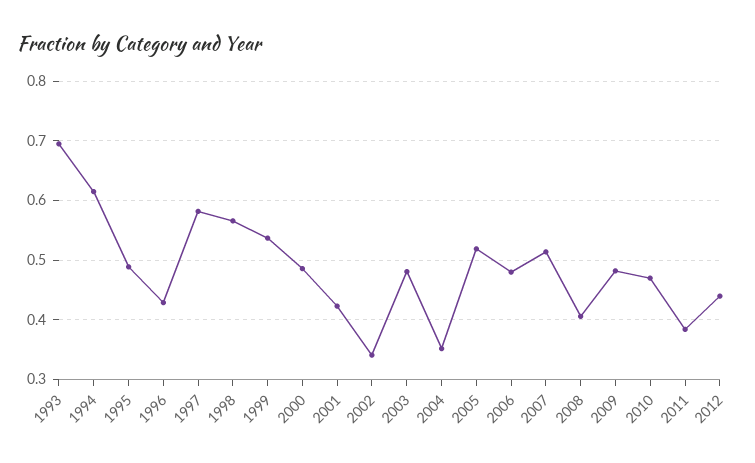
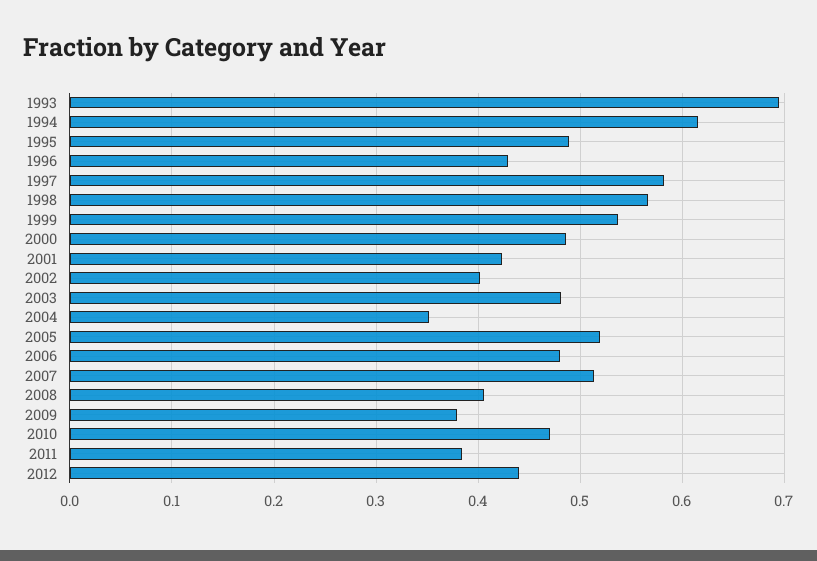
2002: 0.34 -> 0.4
2009: 0.48 -> 0.38

